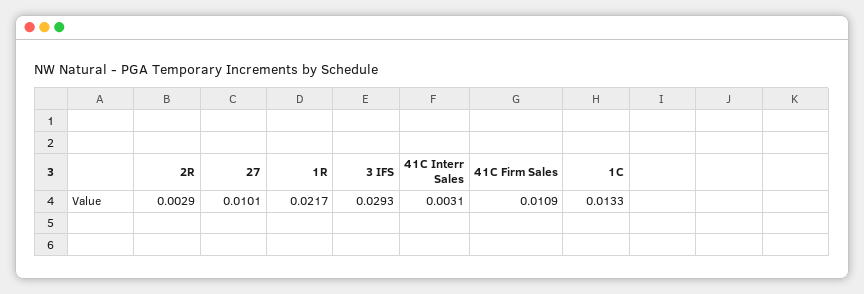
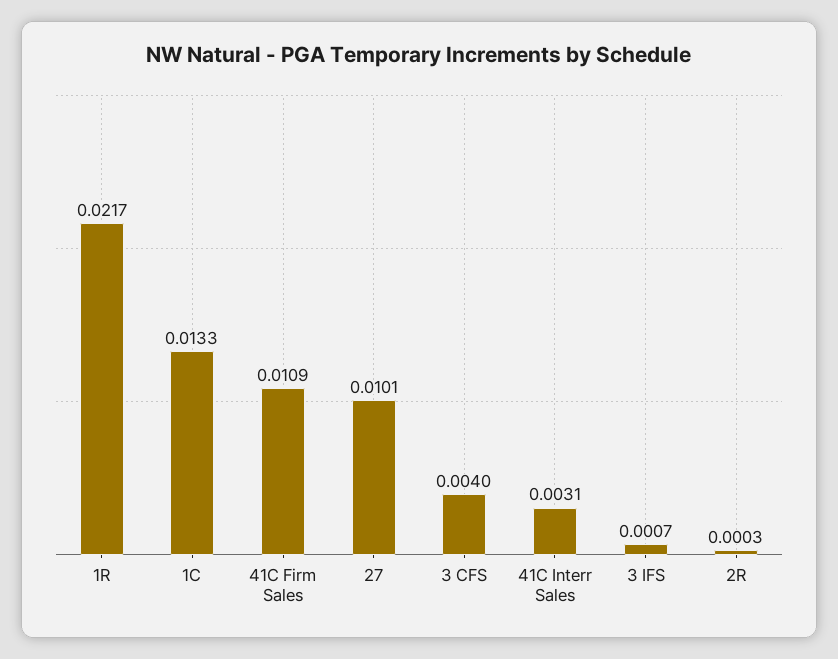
2R: 0.0029 -> 0.0003
3 IFS: 0.0293 -> 0.0007
3 CFS: none -> 0.004

